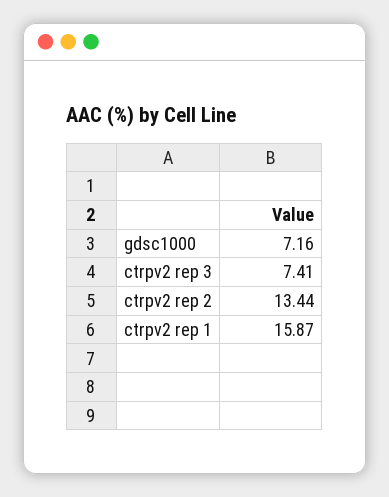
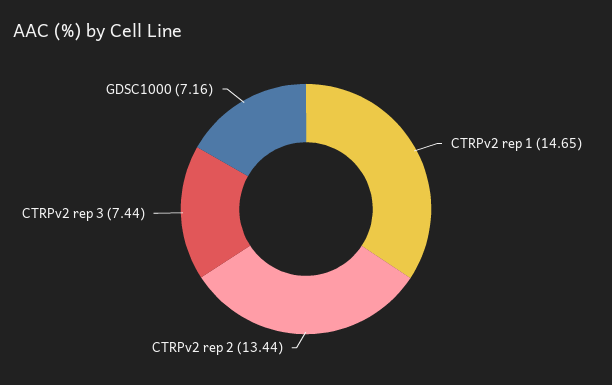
ctrpv2 rep 3: 7.41 -> 7.44
ctrpv2 rep 1: 15.87 -> 14.65

